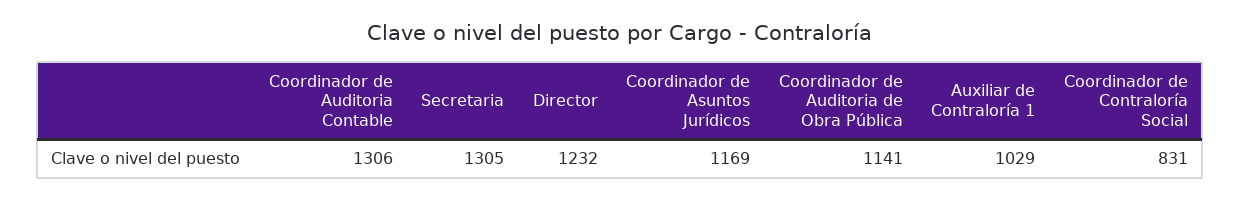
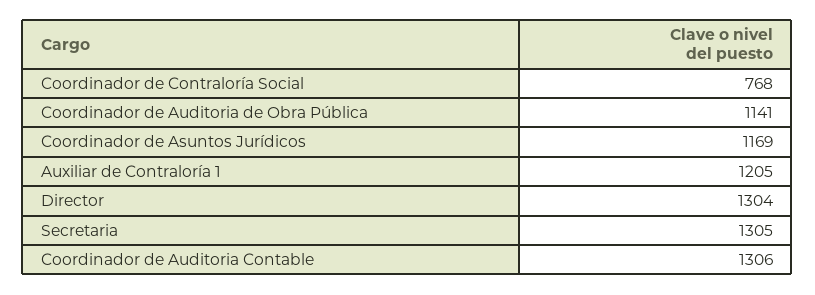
Director: 1232 -> 1304
Auxiliar de Contraloría 1: 1029 -> 1205
Coordinador de Contraloría Social: 831 -> 768

